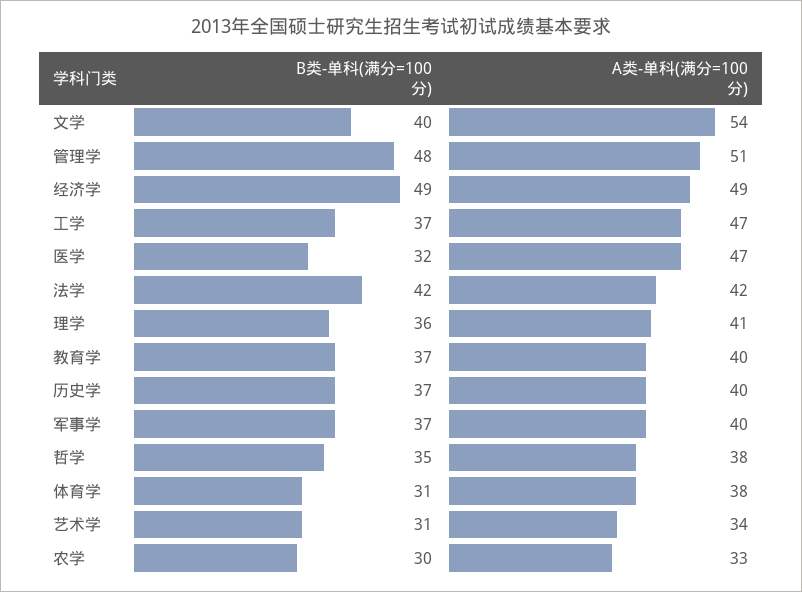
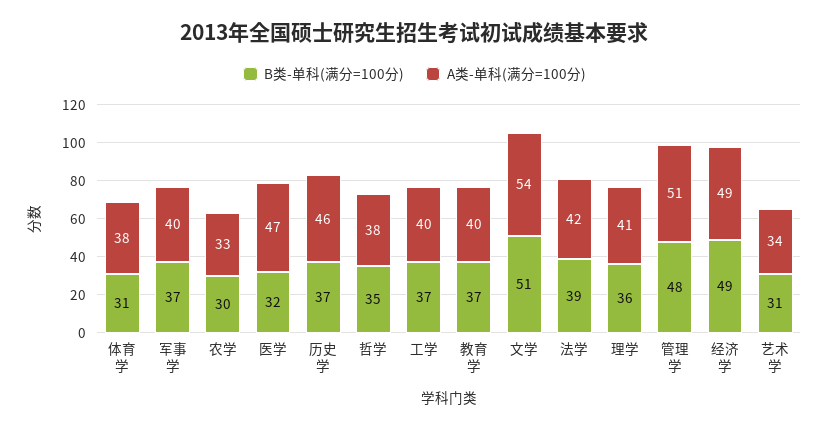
B类-单科(满分=100分), 文学: 40 -> 51
A类-单科(满分=100分), 工学: 47 -> 40
B类-单科(满分=100分), 法学: 42 -> 39
A类-单科(满分=100分), 历史学: 40 -> 46

